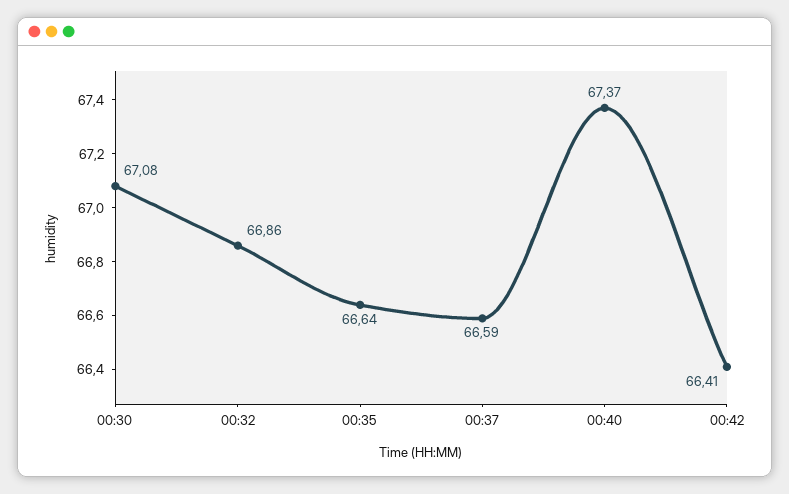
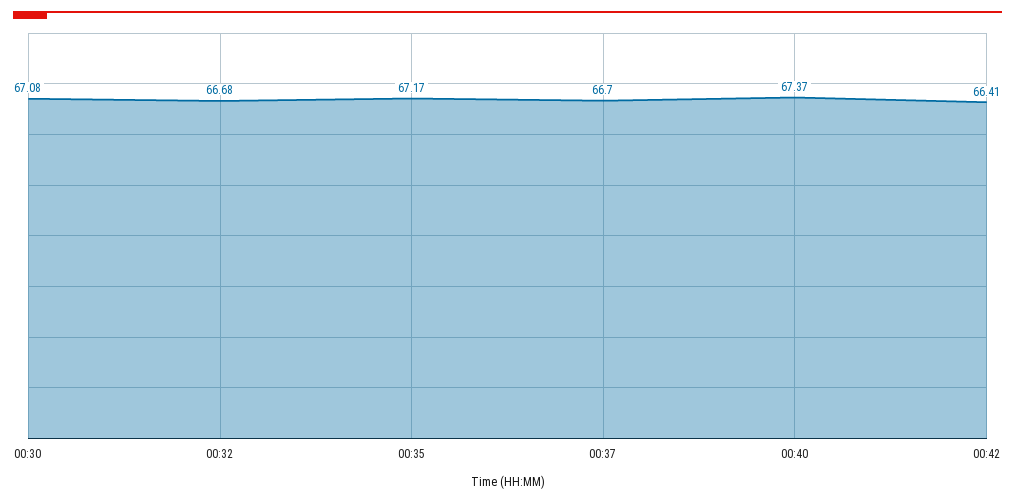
00:32: 66.86 -> 66.68
00:35: 66.64 -> 67.17
00:37: 66.59 -> 66.7

